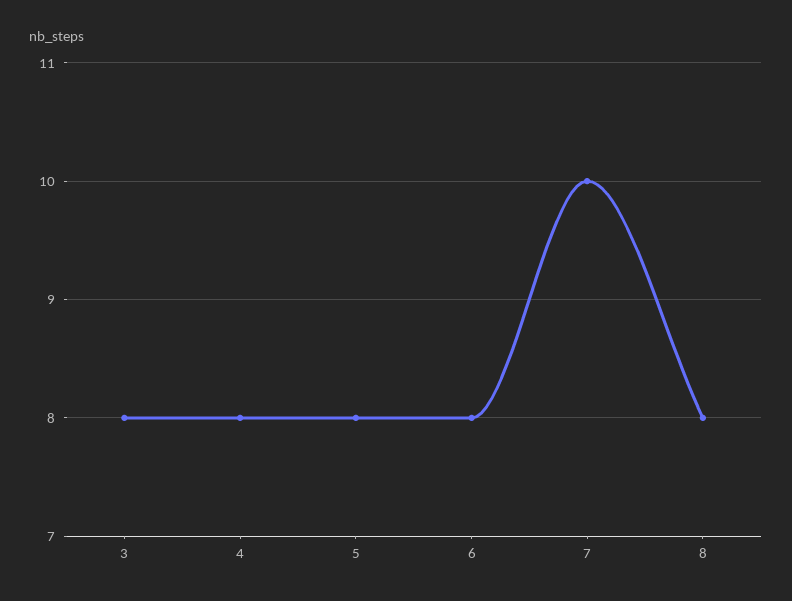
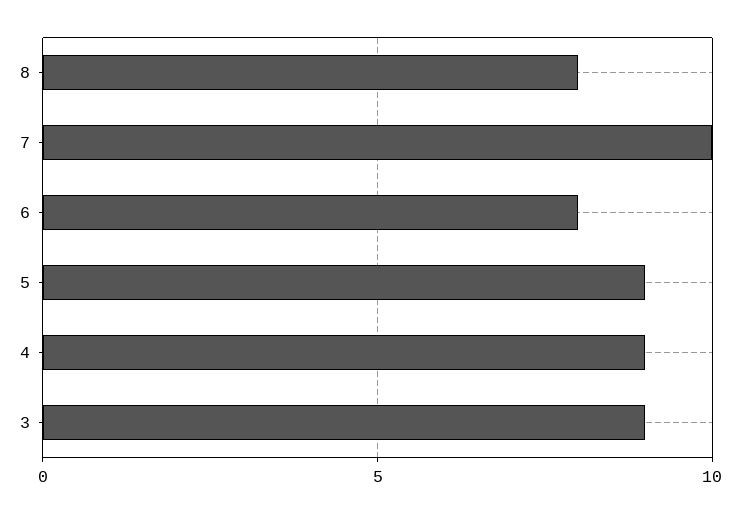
3: 8 -> 9
4: 8 -> 9
5: 8 -> 9

